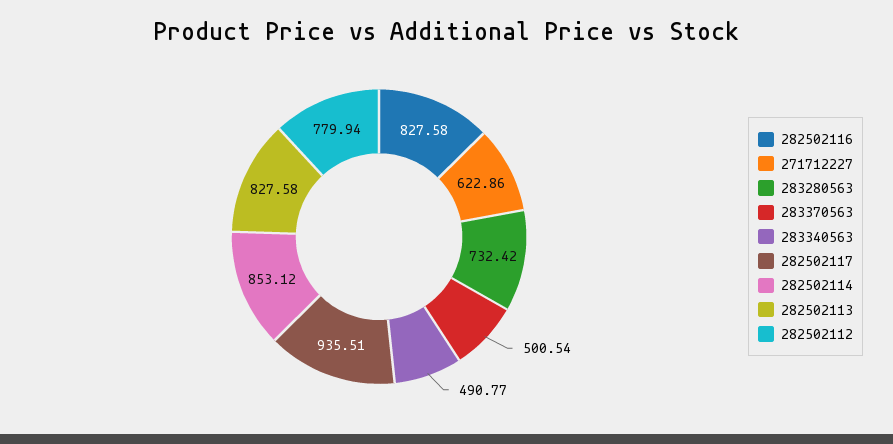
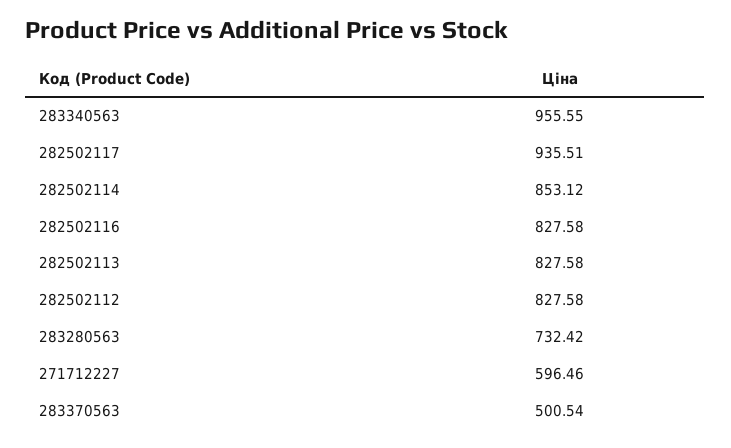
271712227: 622.86 -> 596.46
283340563: 490.77 -> 955.55
282502112: 779.94 -> 827.58

